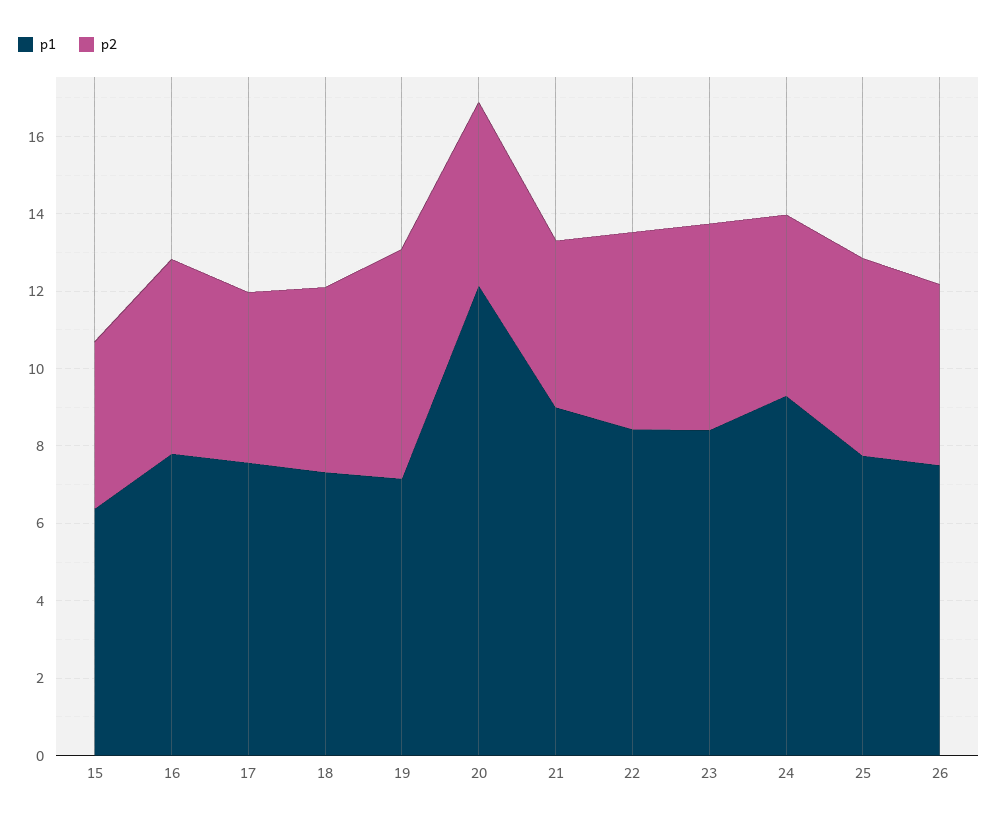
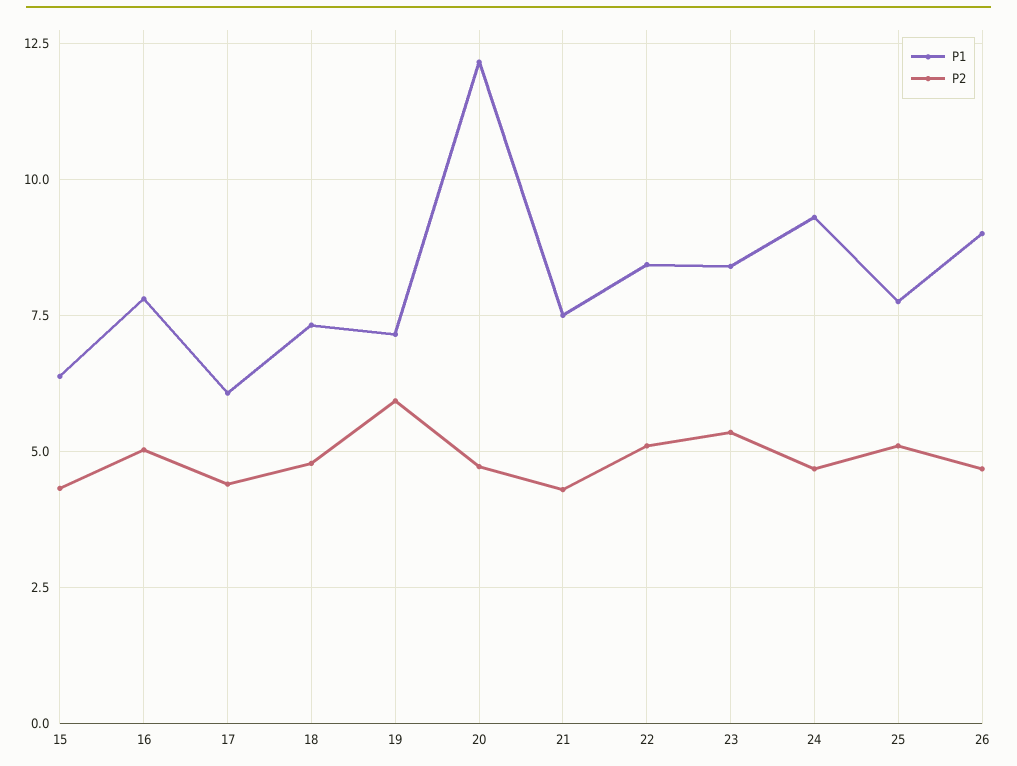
p1, 17: 7.5 -> 6
p1, 21: 9 -> 7.5
p1, 26: 7.5 -> 9

